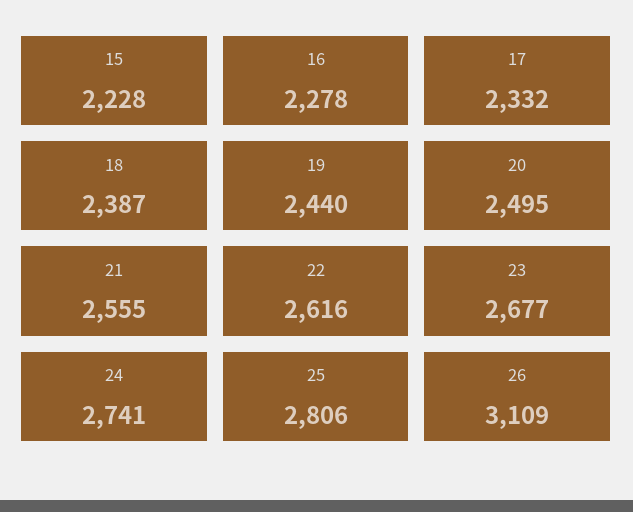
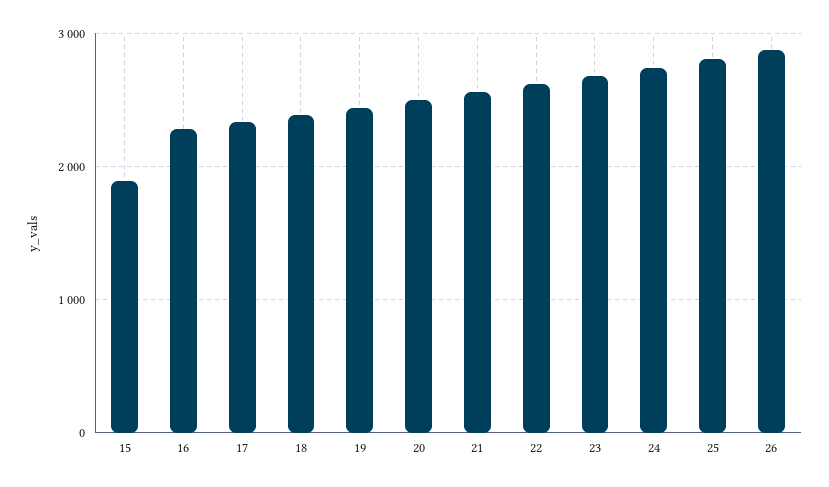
15: 2228 -> 1900
26: 3109 -> 2900

